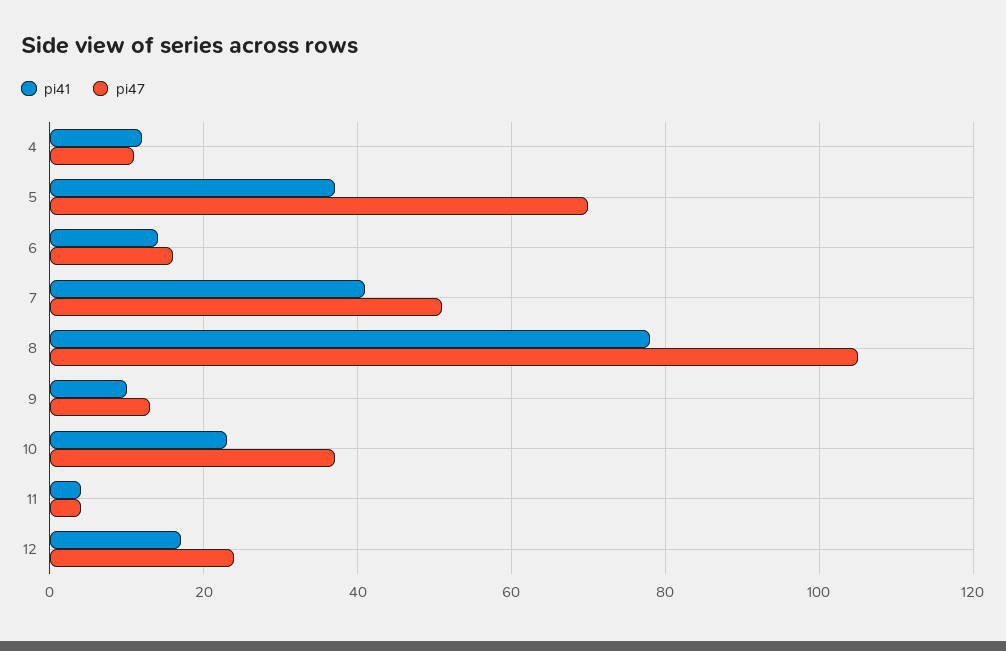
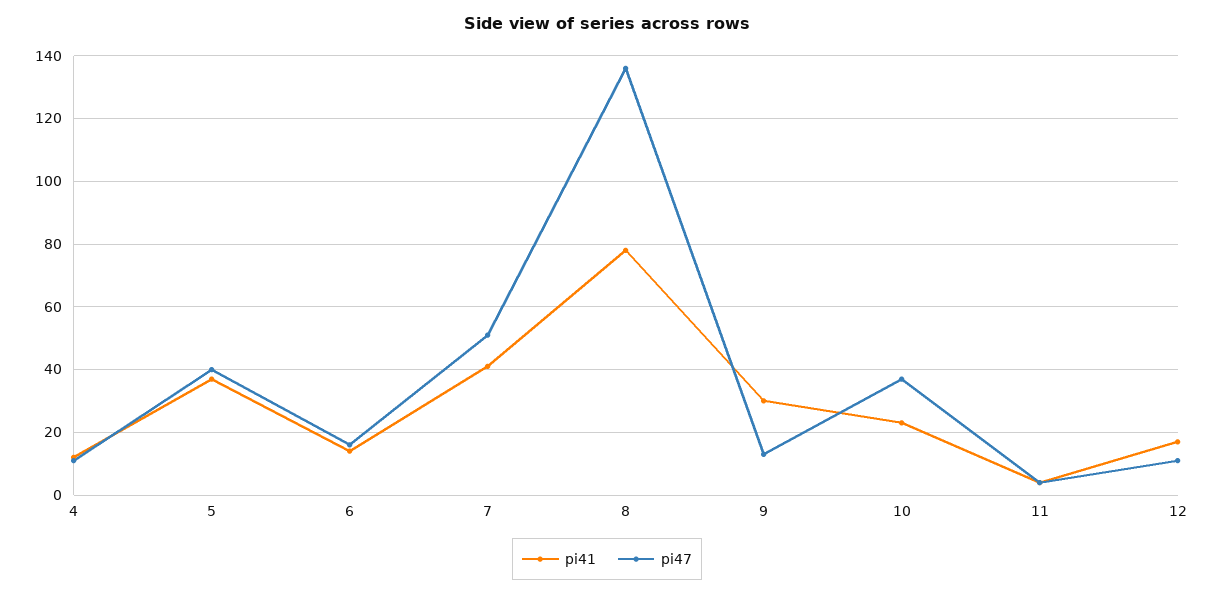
pi47, 5: 70 -> 40
pi47, 8: 105 -> 135
pi41, 9: 10 -> 30
pi47, 12: 25 -> 10

